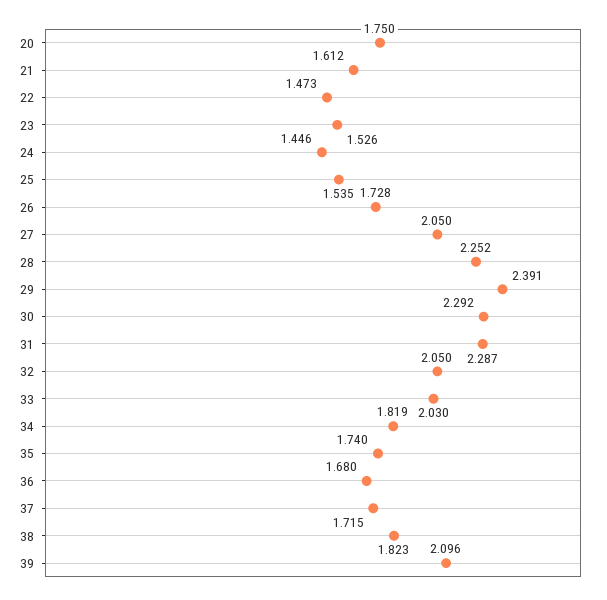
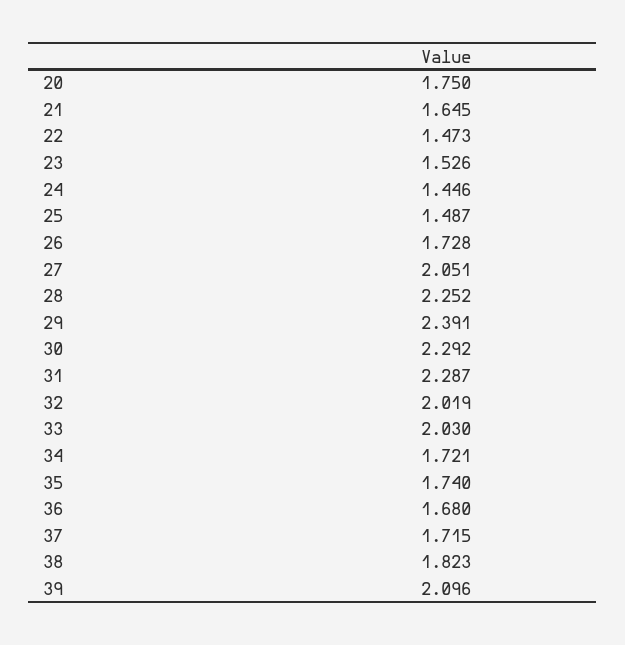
21: 1.612 -> 1.645
25: 1.535 -> 1.487
27: 2.05 -> 2.051
32: 2.05 -> 2.019
34: 1.819 -> 1.721

